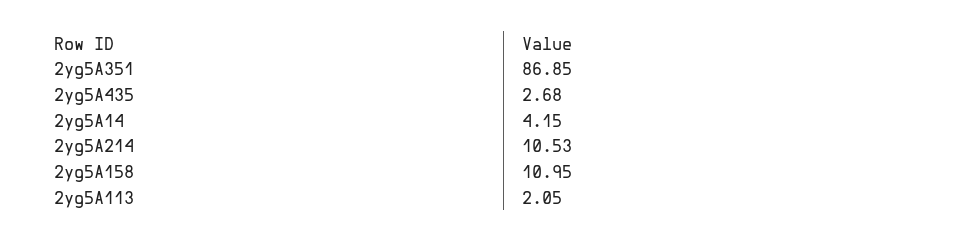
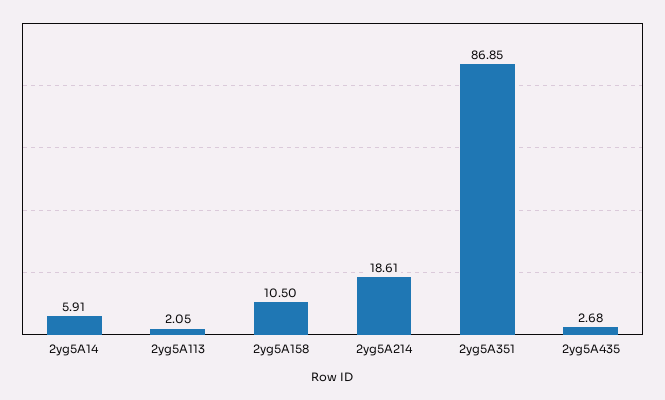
2yg5A14: 4.15 -> 5.91
2yg5A214: 10.53 -> 18.61
2yg5A158: 10.95 -> 10.5

